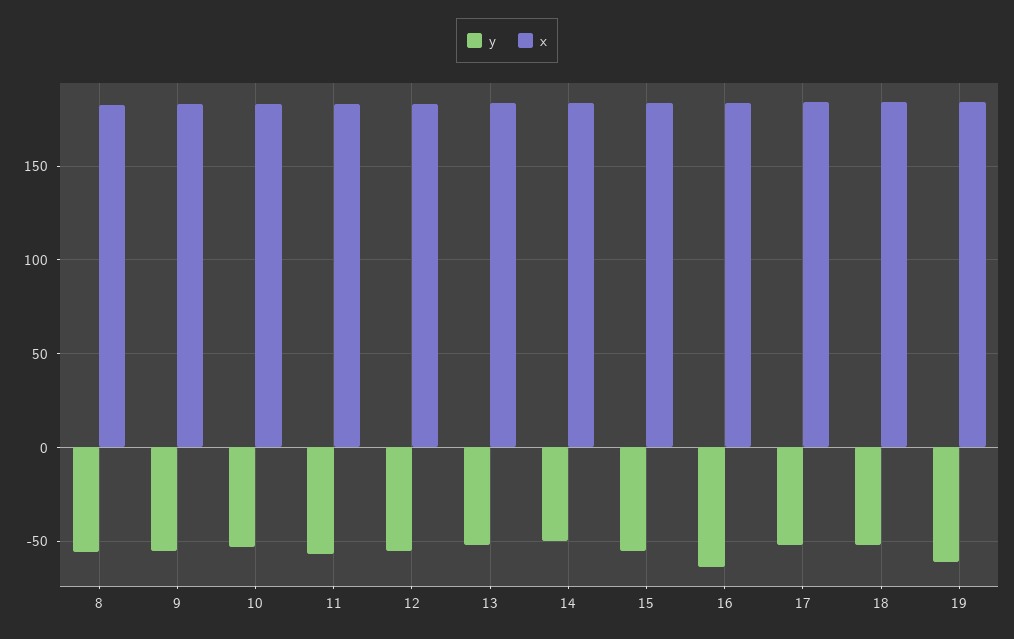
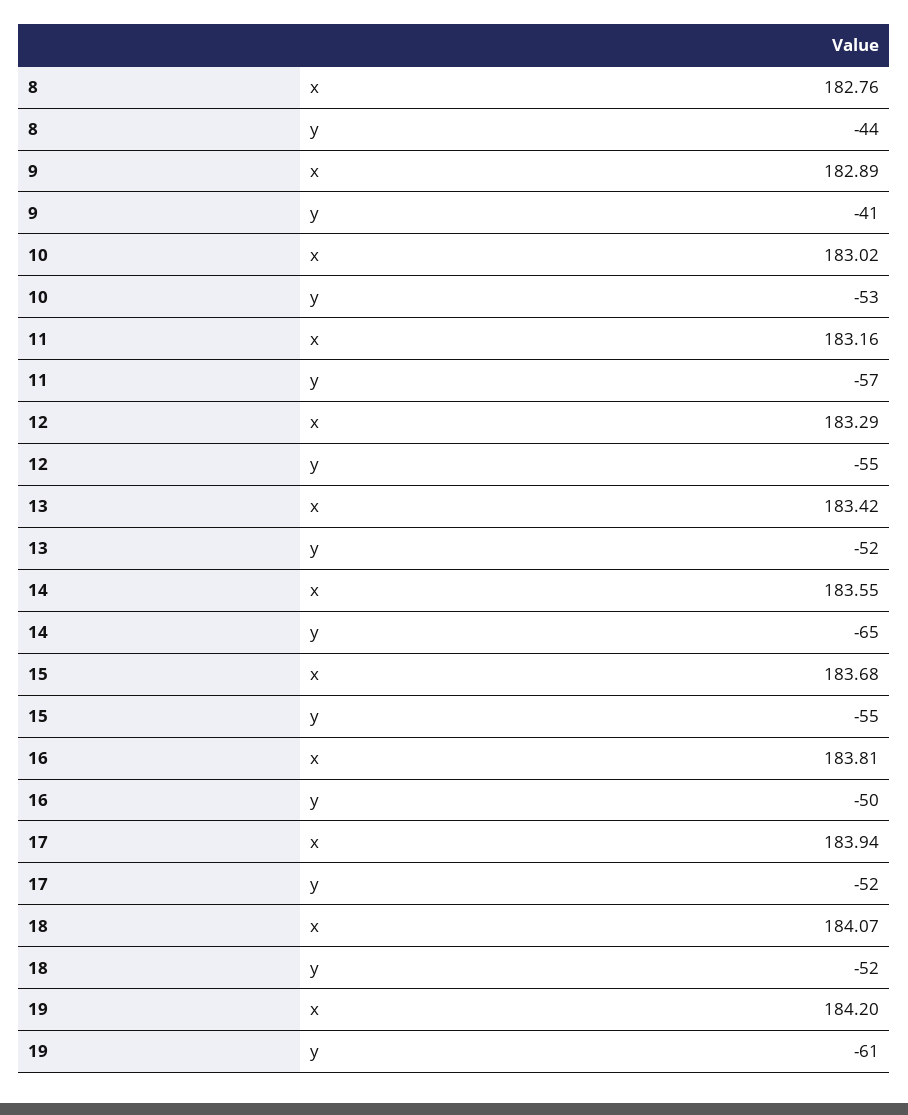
y, 8: -55 -> -44
y, 9: -55 -> -41
y, 14: -50 -> -65
y, 16: -65 -> -50

